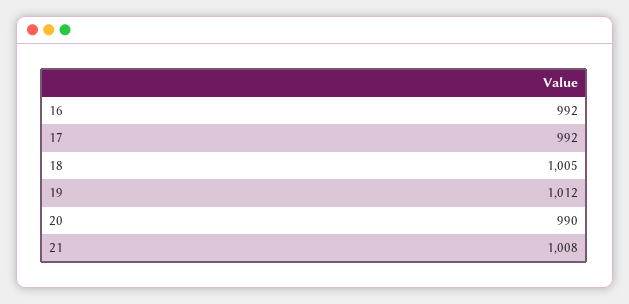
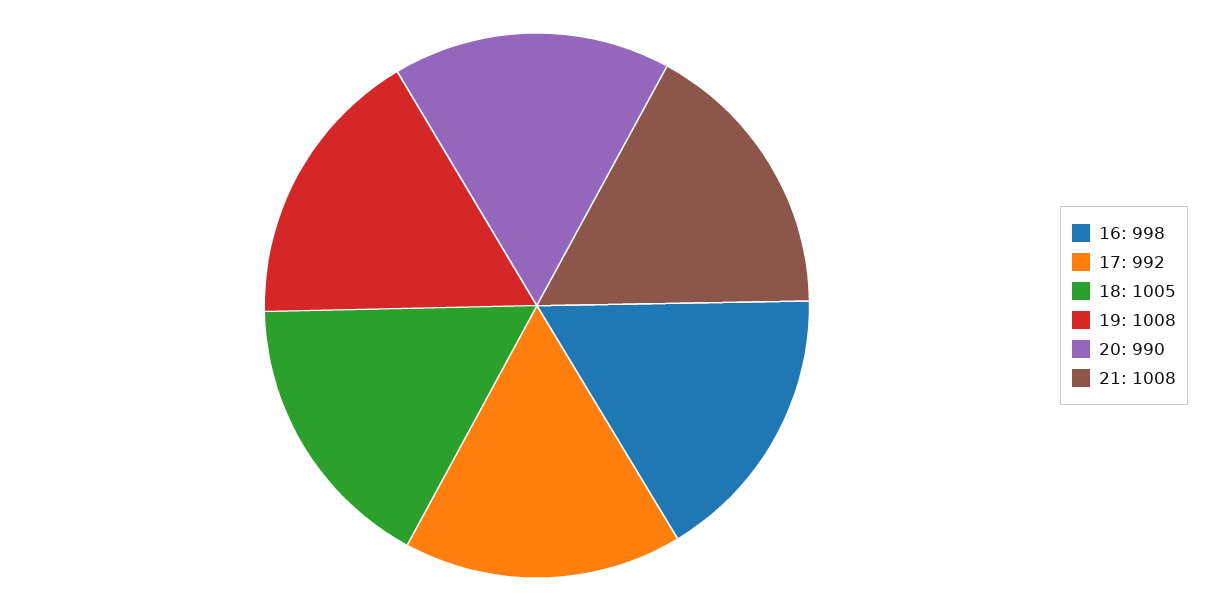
16: 992 -> 998
19: 1012 -> 1008

